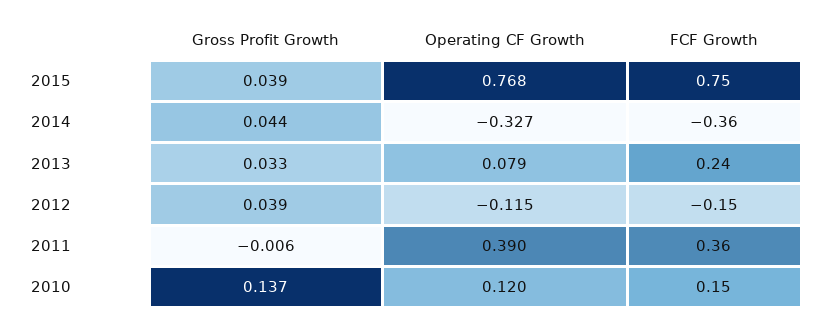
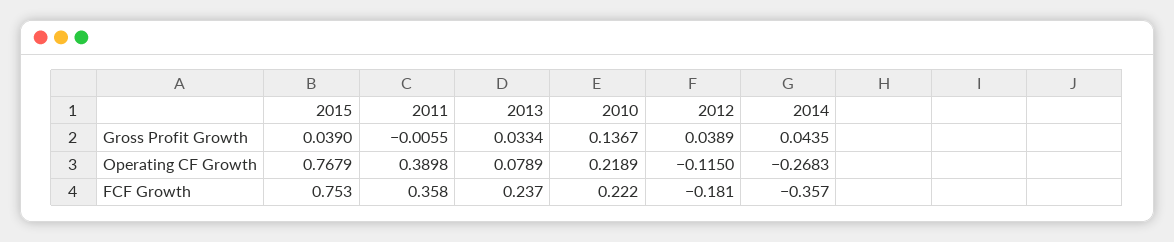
Operating CF Growth, 2014: -0.327 -> -0.2683
FCF Growth, 2012: -0.15 -> -0.181
Operating CF Growth, 2010: 0.12 -> 0.2189
FCF Growth, 2010: 0.15 -> 0.222

